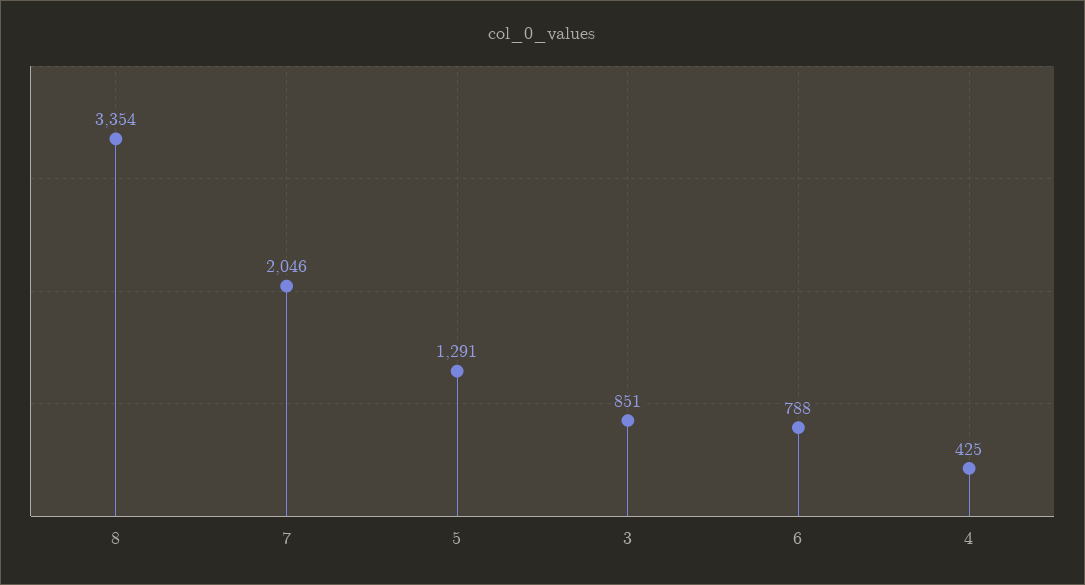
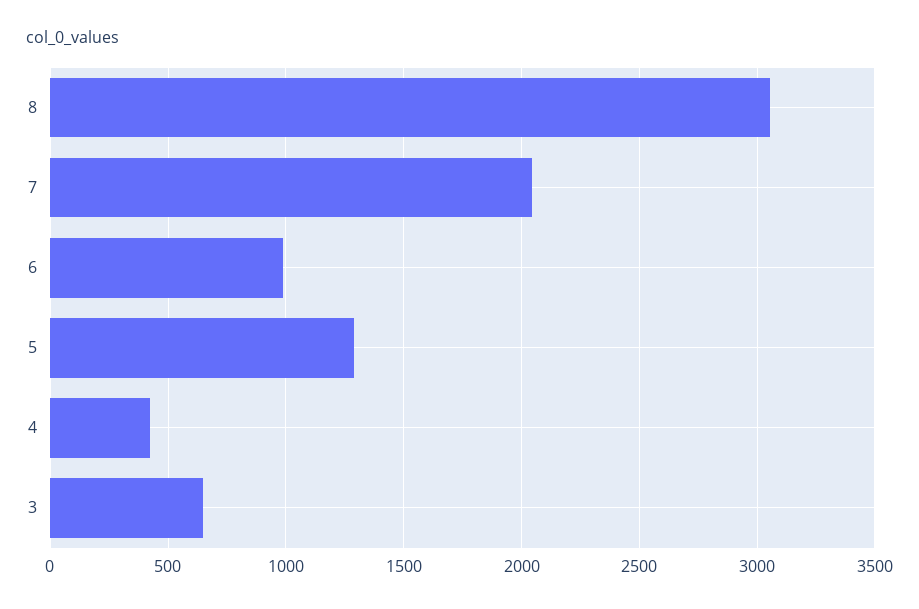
8: 3354 -> 3050
3: 851 -> 650
6: 788 -> 1000

